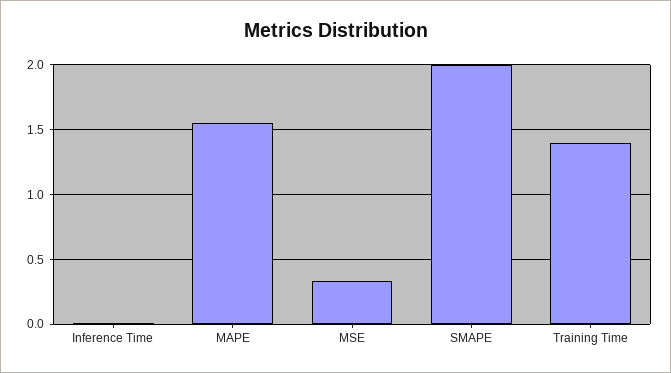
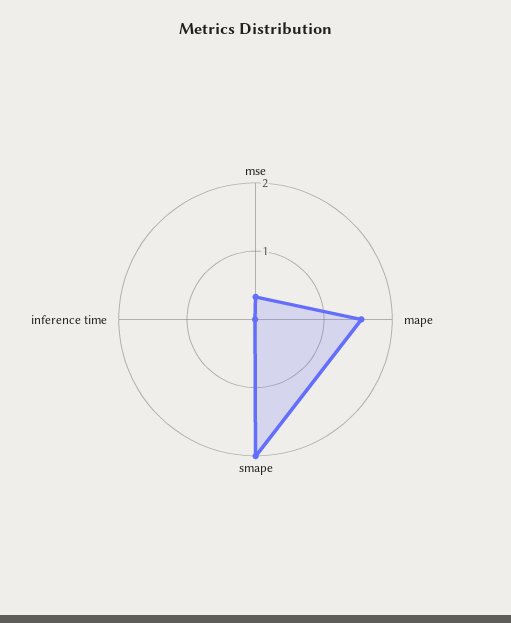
Training Time: 1.4 -> none

